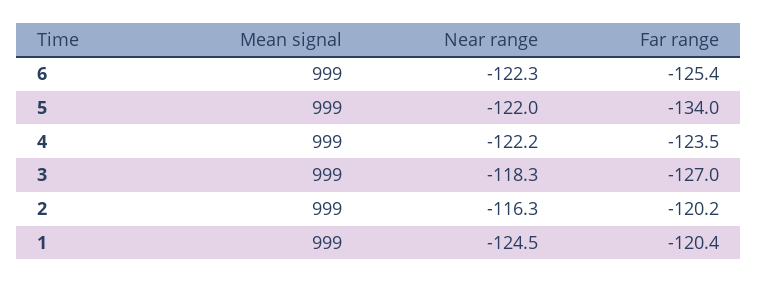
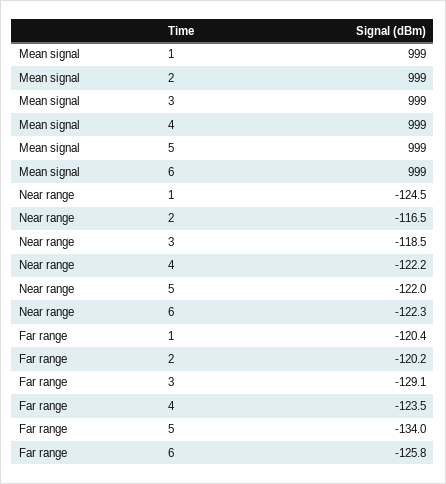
Far range, 6: -125.4 -> -125.8
Near range, 3: -118.3 -> -118.5
Far range, 3: -127 -> -129.1
Near range, 2: -116.3 -> -116.5

